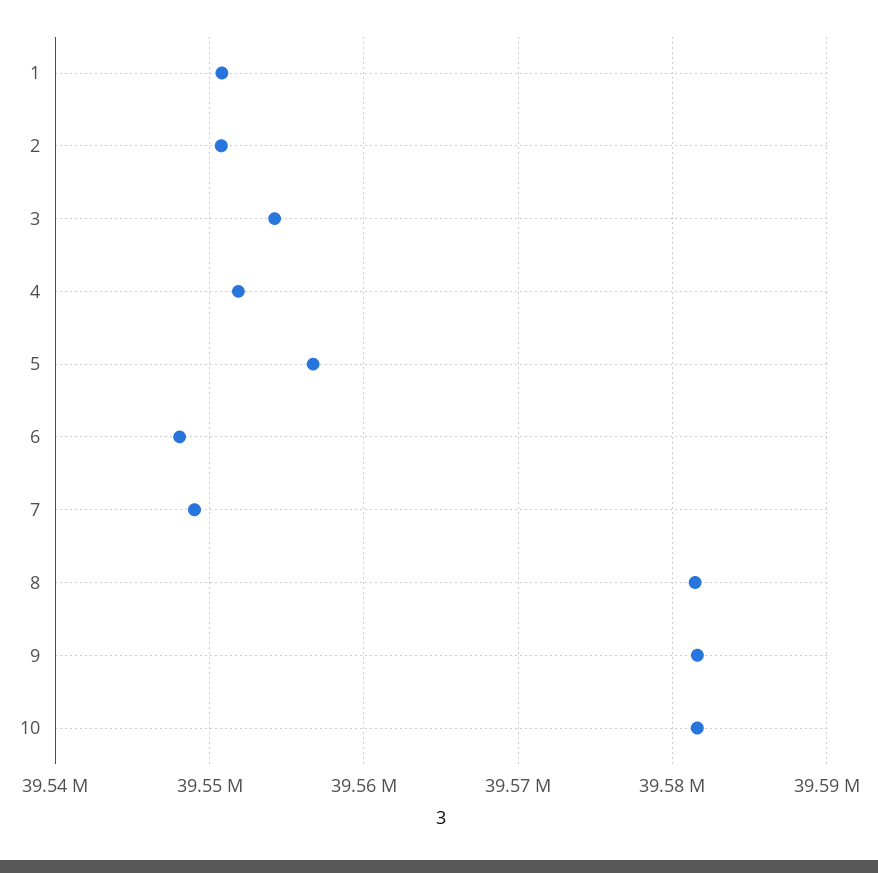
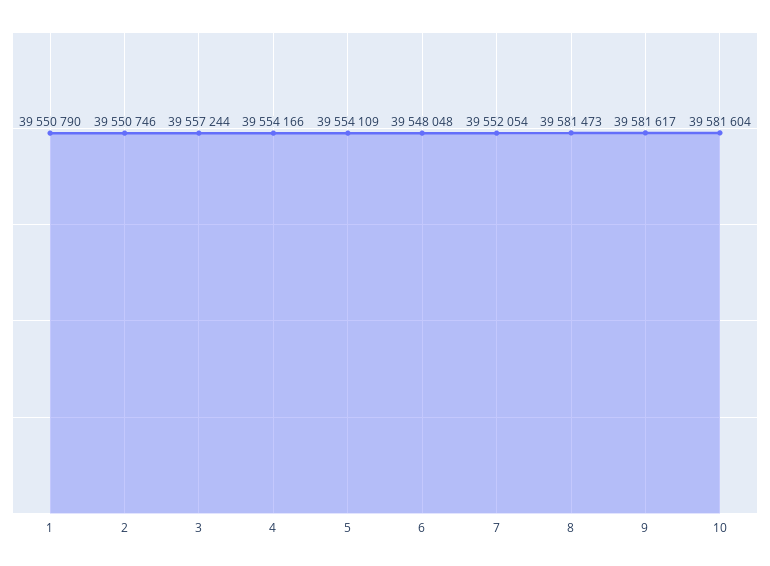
3: 39554000 -> 39557244
4: 39552000 -> 39554166
5: 39557000 -> 39554109
7: 39549000 -> 39552054

